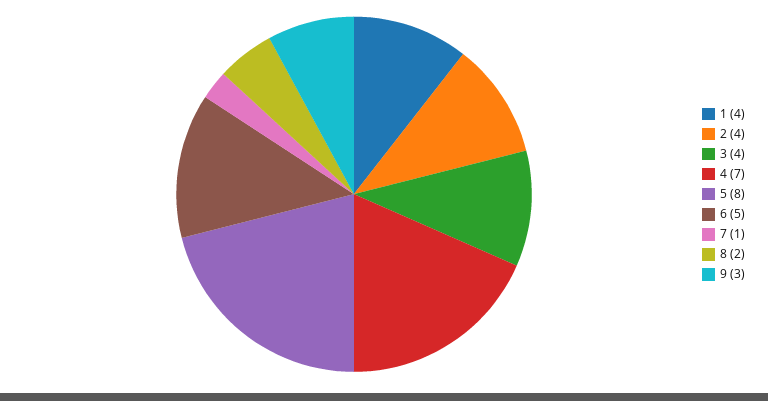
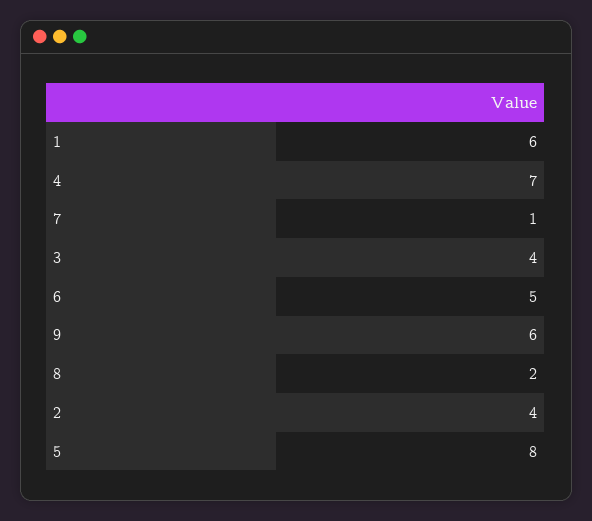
1: 4 -> 6
9: 3 -> 6

